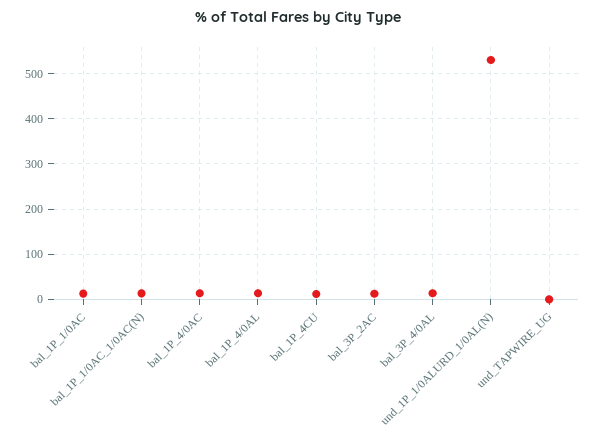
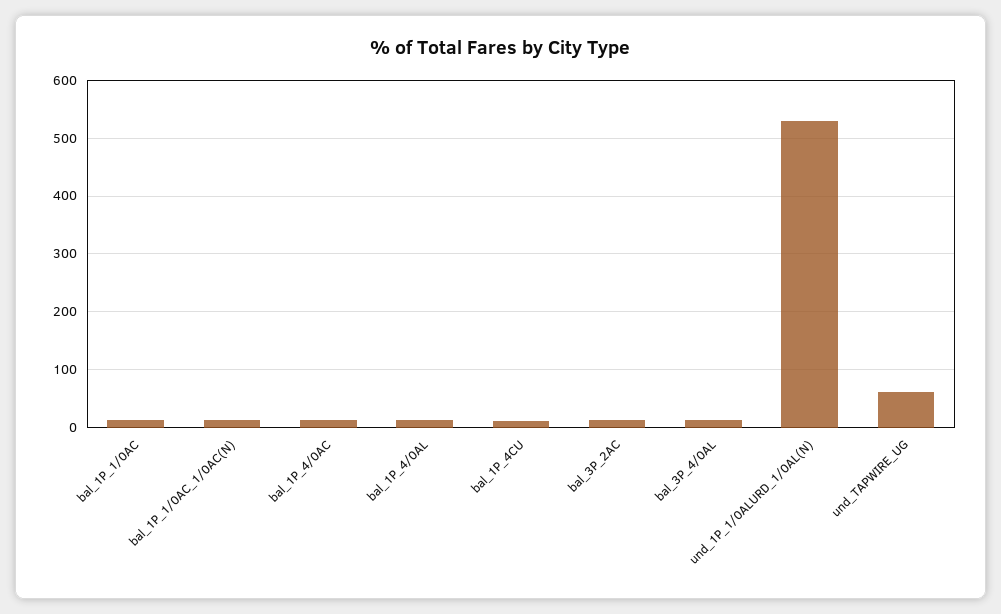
und_TAPWIRE_UG: 0 -> 60

